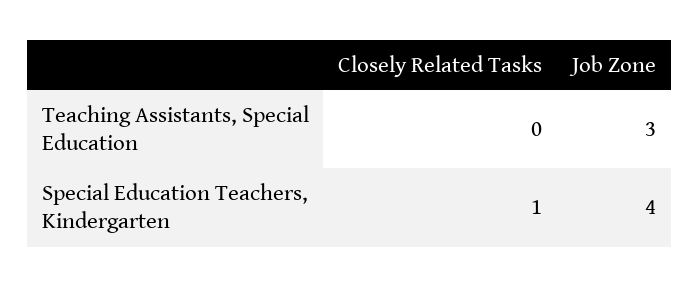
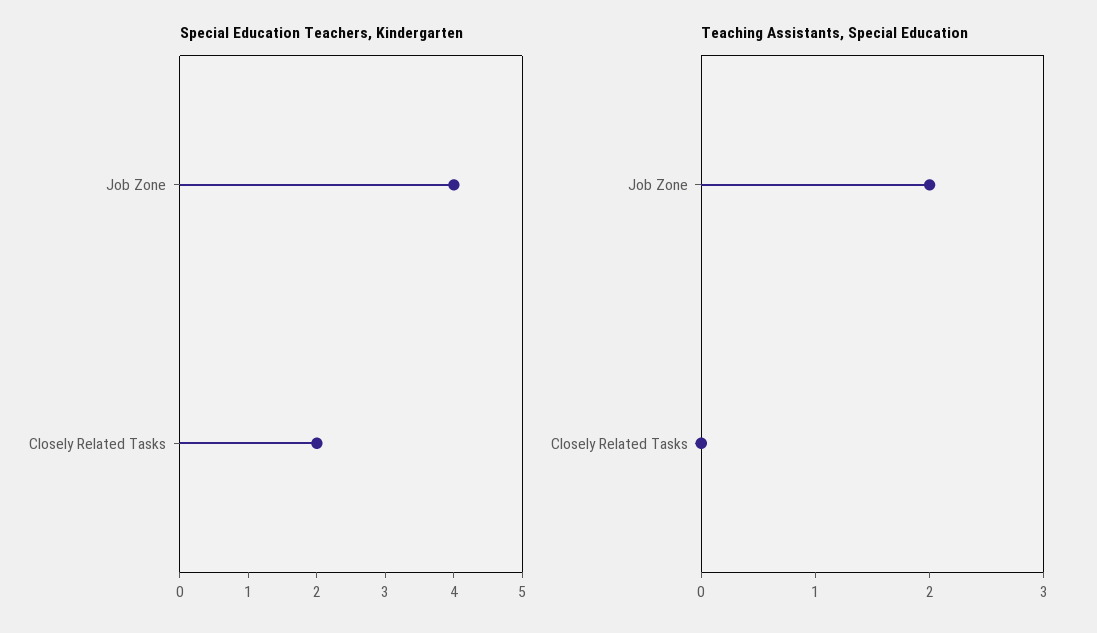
Teaching Assistants, Special Education, Job Zone: 3 -> 2
Special Education Teachers, Kindergarten, Closely Related Tasks: 1 -> 2

